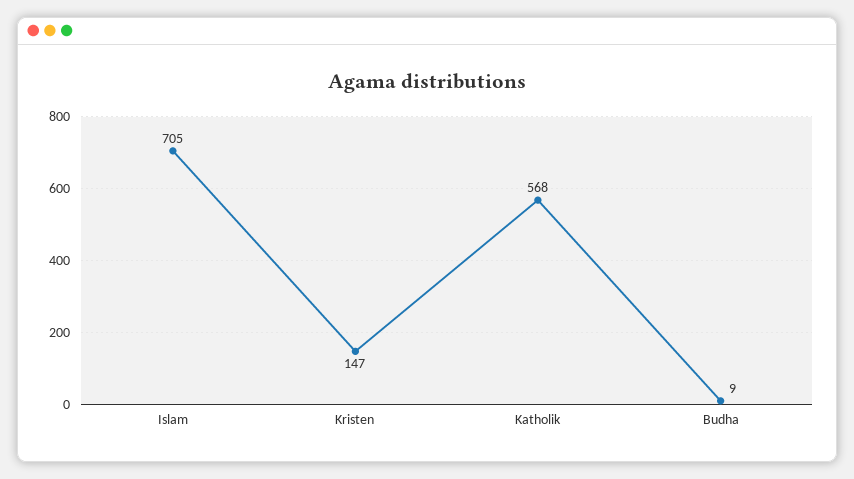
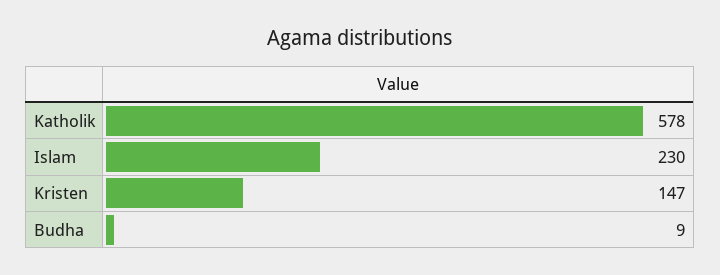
Islam: 705 -> 230
Katholik: 568 -> 578

